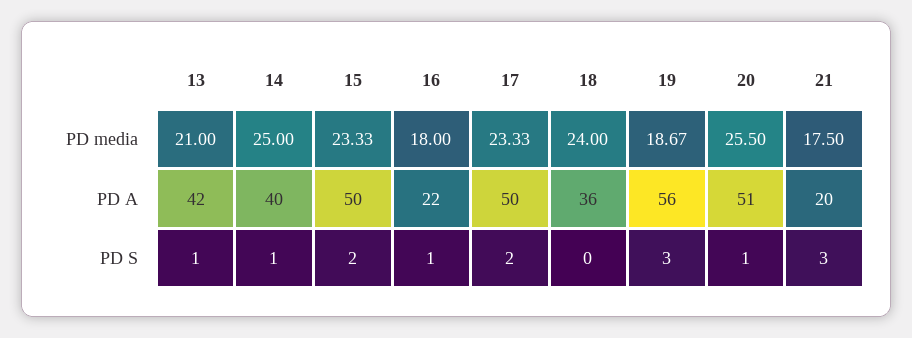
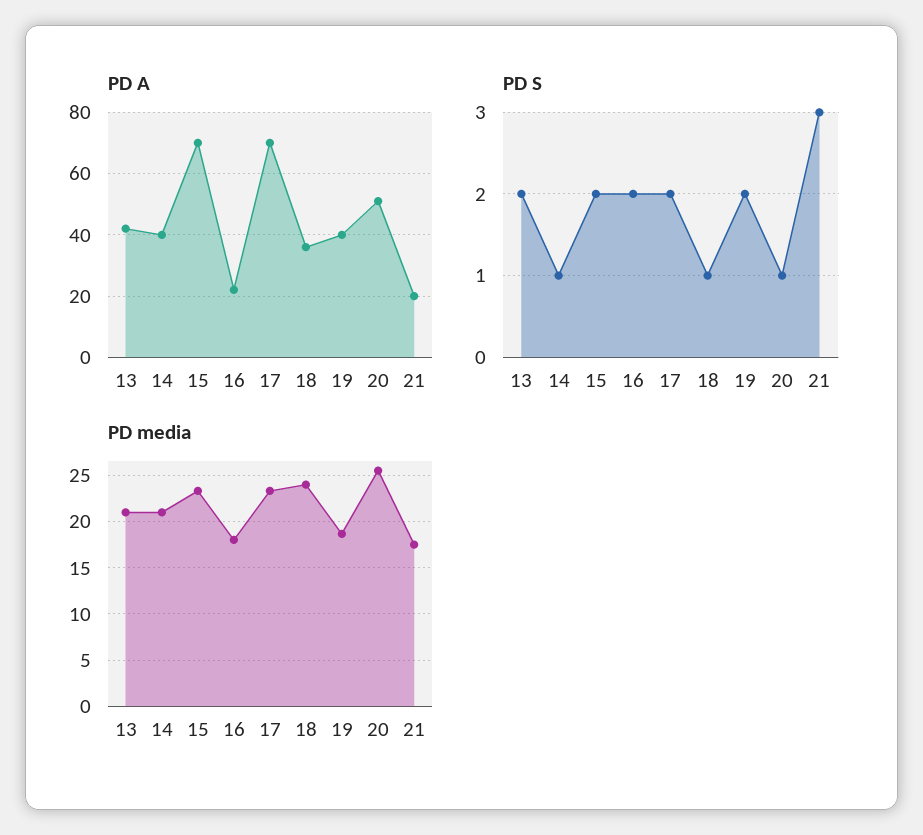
PD media, 14: 25 -> 21
PD A, 15: 50 -> 70
PD A, 17: 50 -> 70
PD A, 19: 56 -> 40
PD S, 13: 1 -> 2
PD S, 16: 1 -> 2
PD S, 18: 0 -> 1
PD S, 19: 3 -> 2

